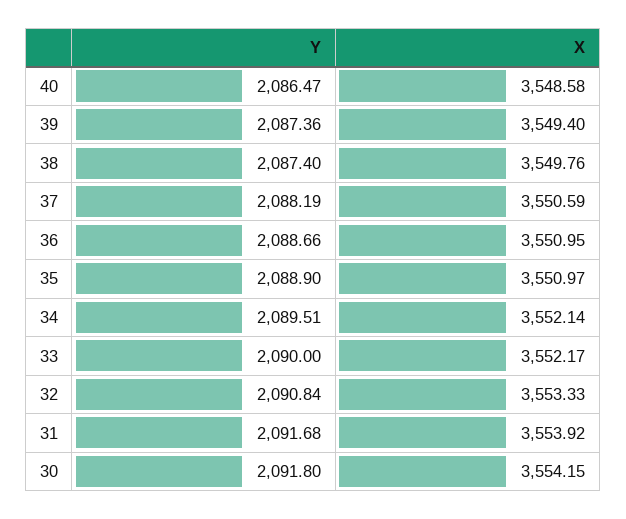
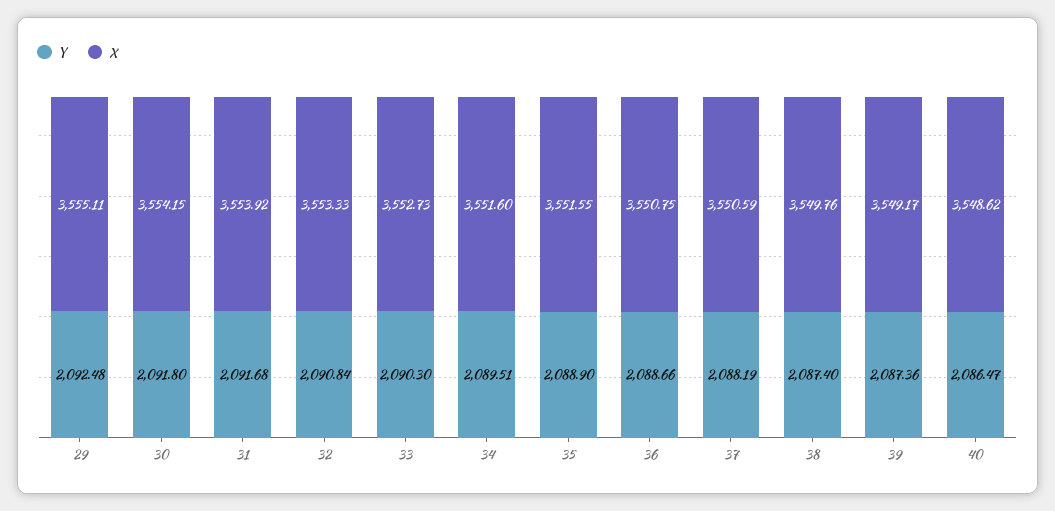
X, 40: 3548.58 -> 3548.62
X, 39: 3549.4 -> 3549.17
X, 36: 3550.95 -> 3550.75
X, 35: 3550.97 -> 3551.55
X, 34: 3552.14 -> 3551.6
Y, 33: 2090 -> 2090.3
X, 33: 3552.17 -> 3552.73
Y, 29: none -> 2092.48
X, 29: none -> 3555.11

